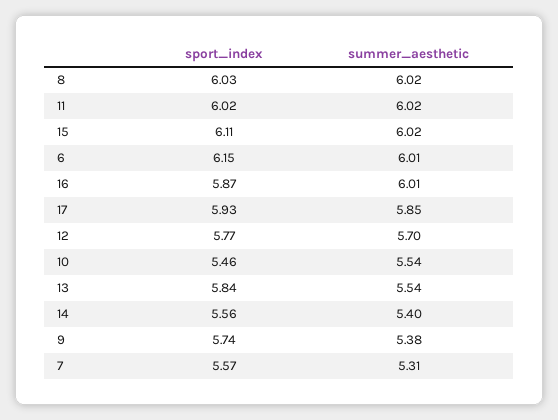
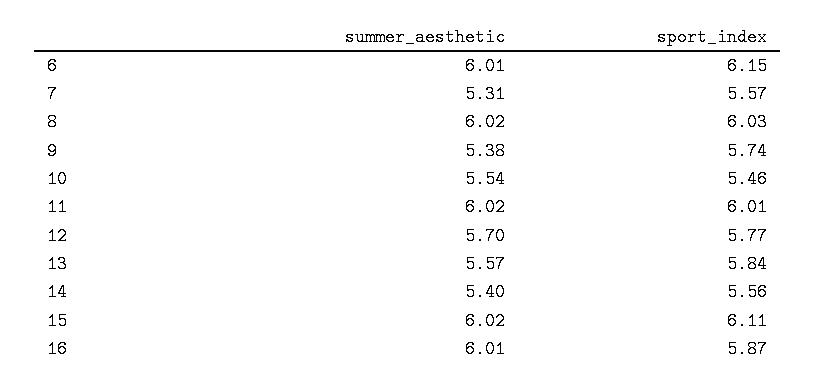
sport_index, 11: 6.02 -> 6.01
sport_index, 17: 5.93 -> none
summer_aesthetic, 17: 5.85 -> none
summer_aesthetic, 13: 5.54 -> 5.57

